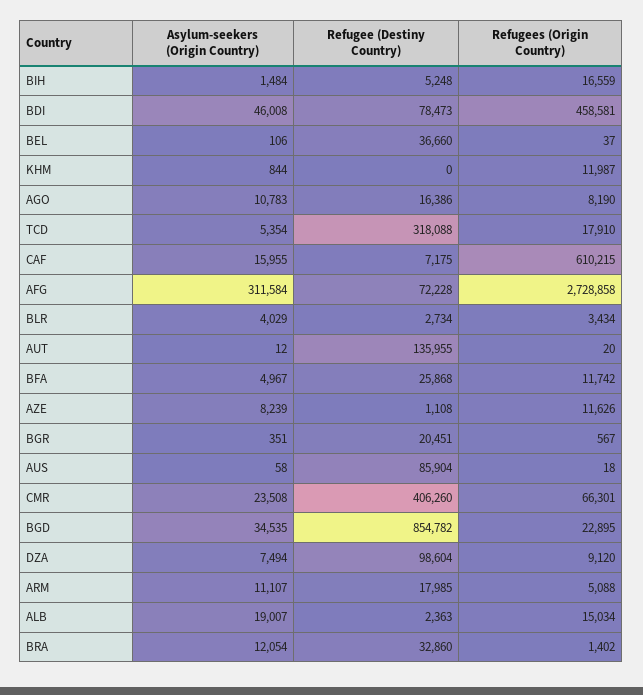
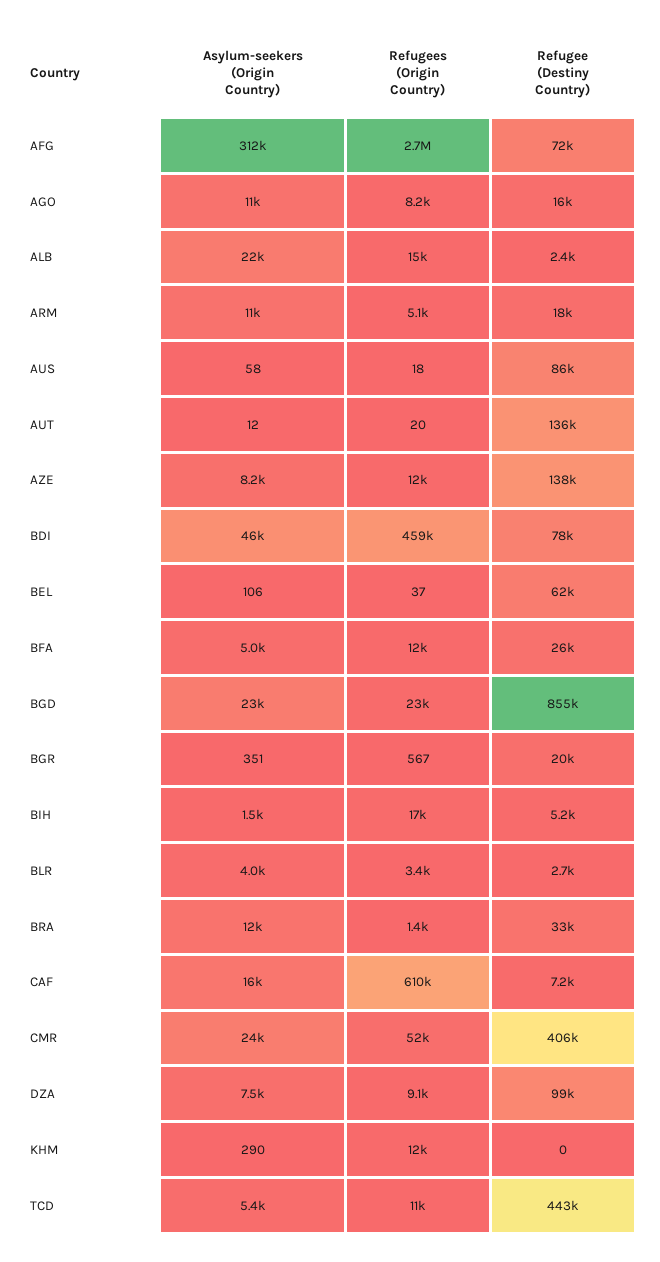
Refugee (Destiny Country), BEL: 36660 -> 62000
Asylum-seekers (Origin Country), KHM: 844 -> 290
Refugee (Destiny Country), TCD: 318088 -> 443000
Refugees (Origin Country), TCD: 17910 -> 11000
Refugee (Destiny Country), AZE: 1108 -> 138000
Refugees (Origin Country), CMR: 66301 -> 52000
Asylum-seekers (Origin Country), BGD: 34535 -> 23000
Asylum-seekers (Origin Country), ALB: 19007 -> 22000

